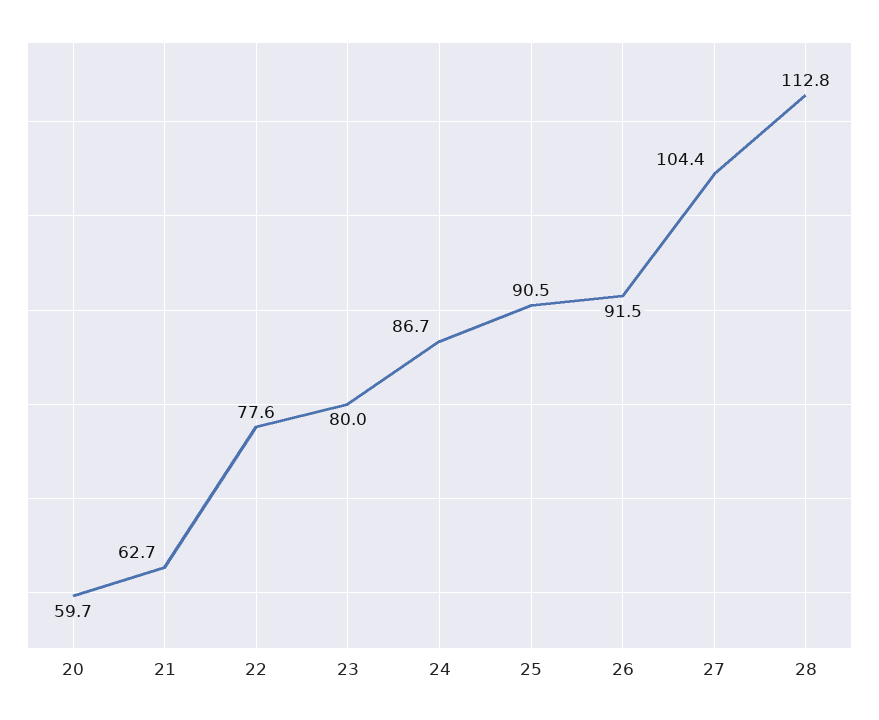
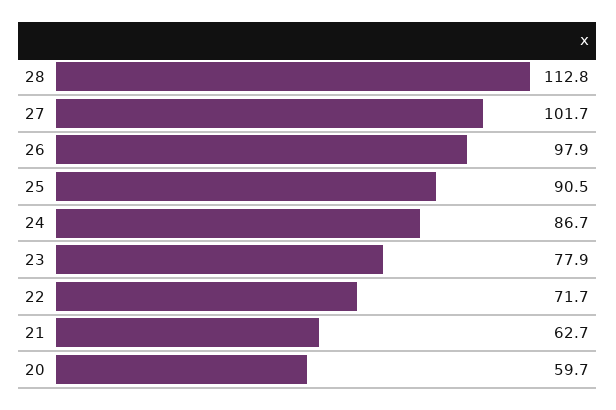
22: 77.6 -> 71.7
23: 80 -> 77.9
26: 91.5 -> 97.9
27: 104.4 -> 101.7

